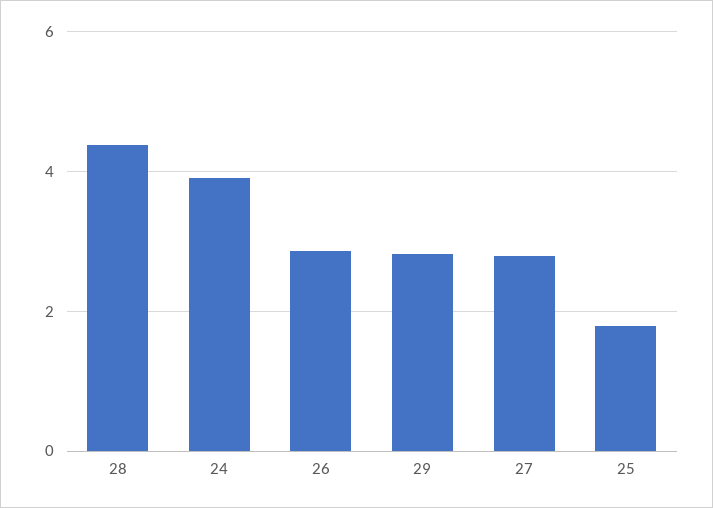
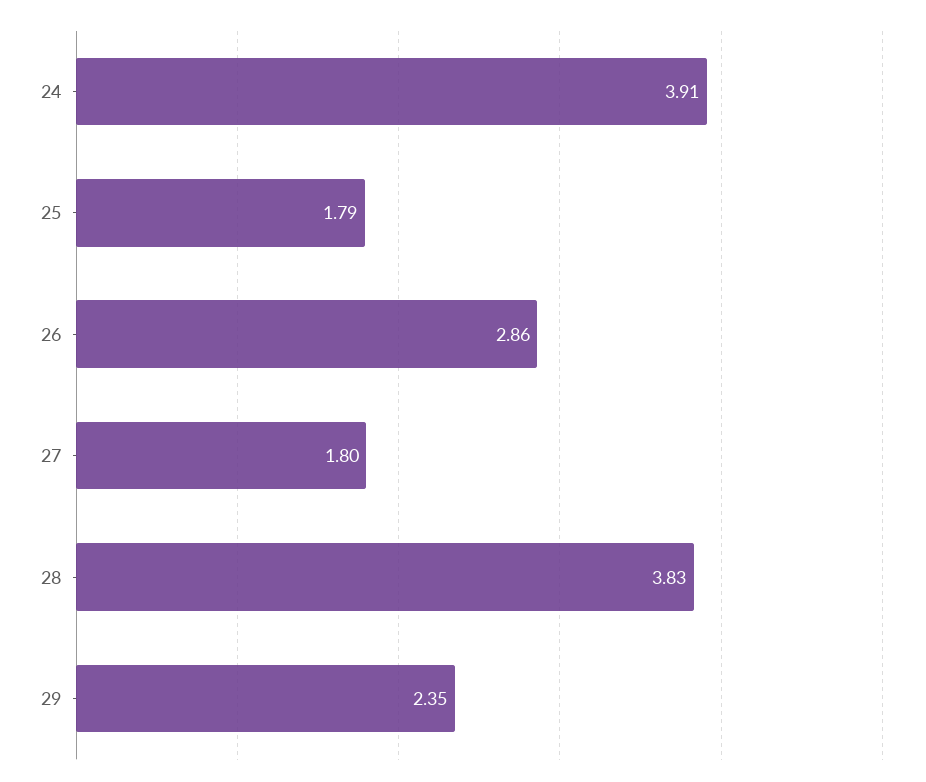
28: 4.4 -> 3.83
29: 2.8 -> 2.35
27: 2.8 -> 1.8

